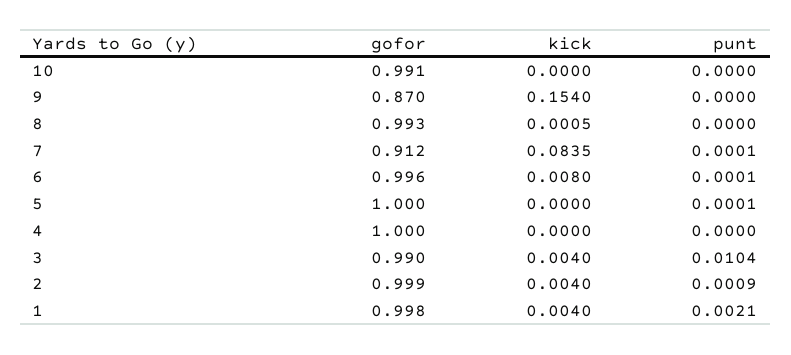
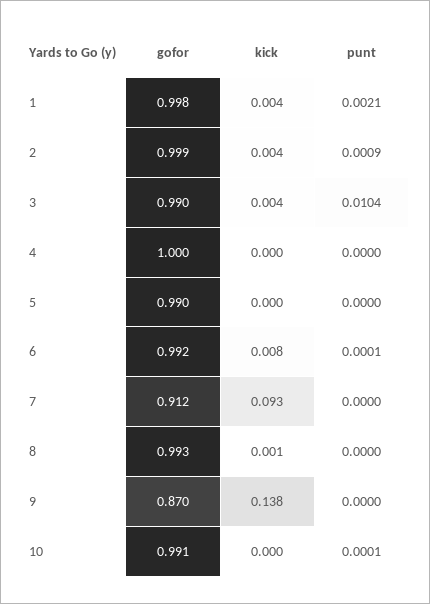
punt, 10: 0 -> 0.0001
kick, 9: 0.154 -> 0.138
kick, 7: 0.0835 -> 0.093
punt, 7: 0.0001 -> 0
gofor, 6: 0.996 -> 0.992
gofor, 5: 1 -> 0.99
punt, 5: 0.0001 -> 0

